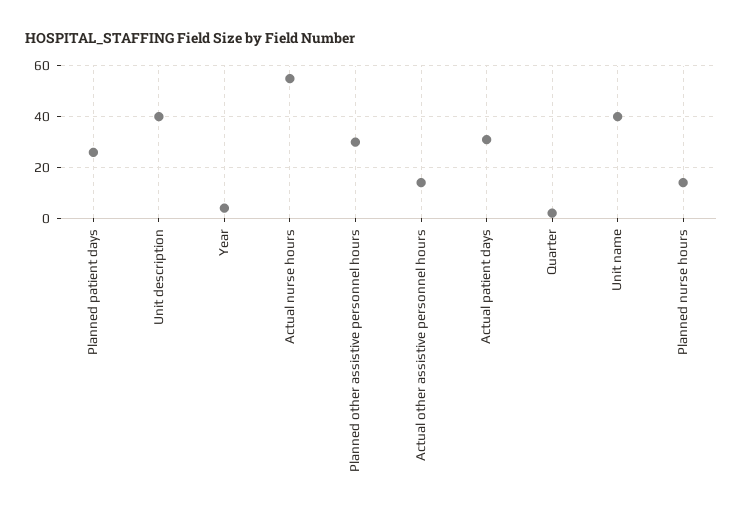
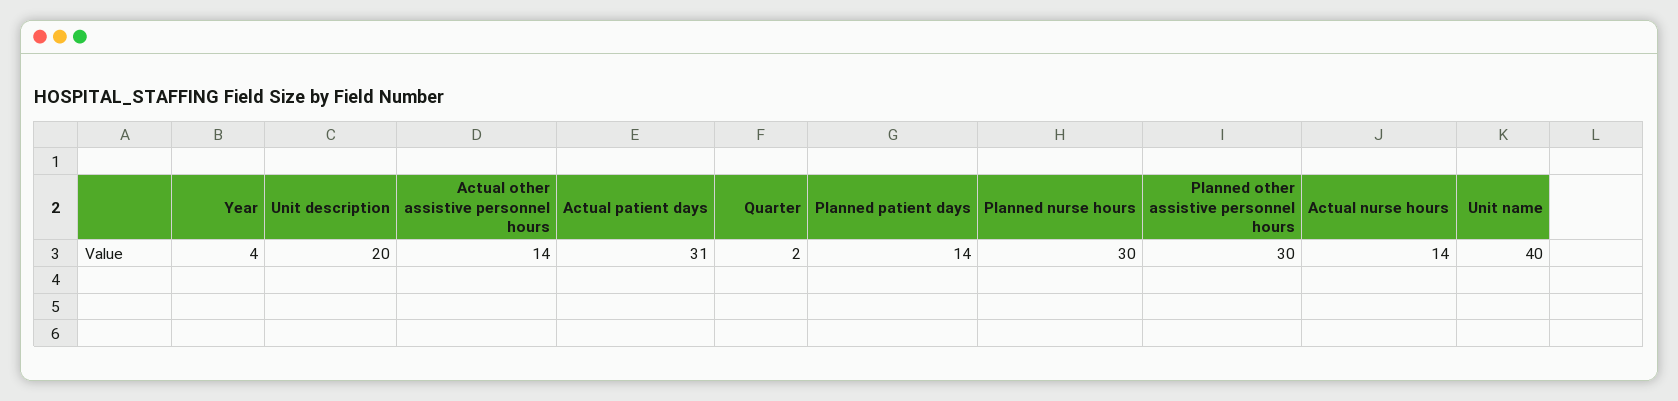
Planned patient days: 25 -> 14
Unit description: 40 -> 20
Actual nurse hours: 55 -> 14
Planned nurse hours: 15 -> 30

